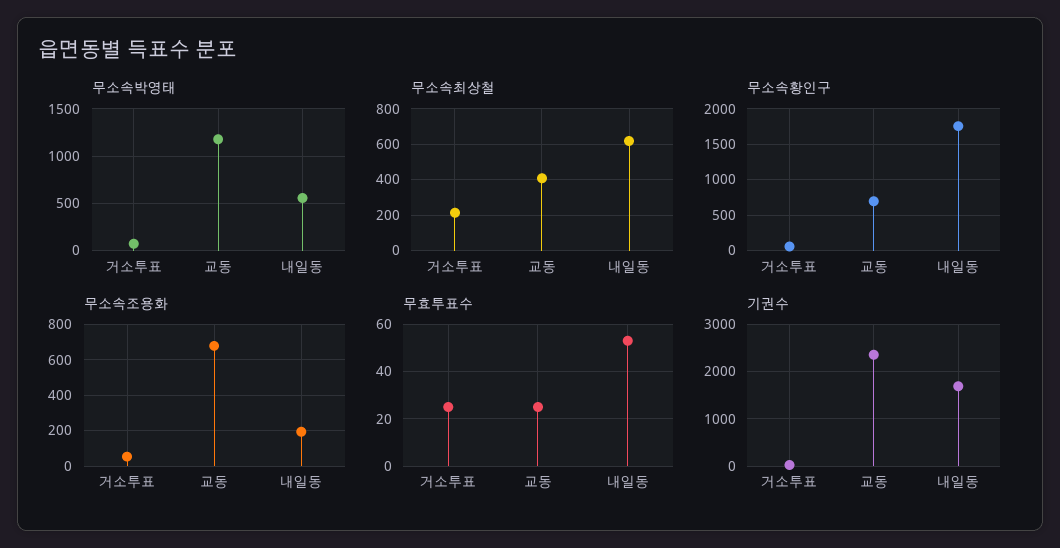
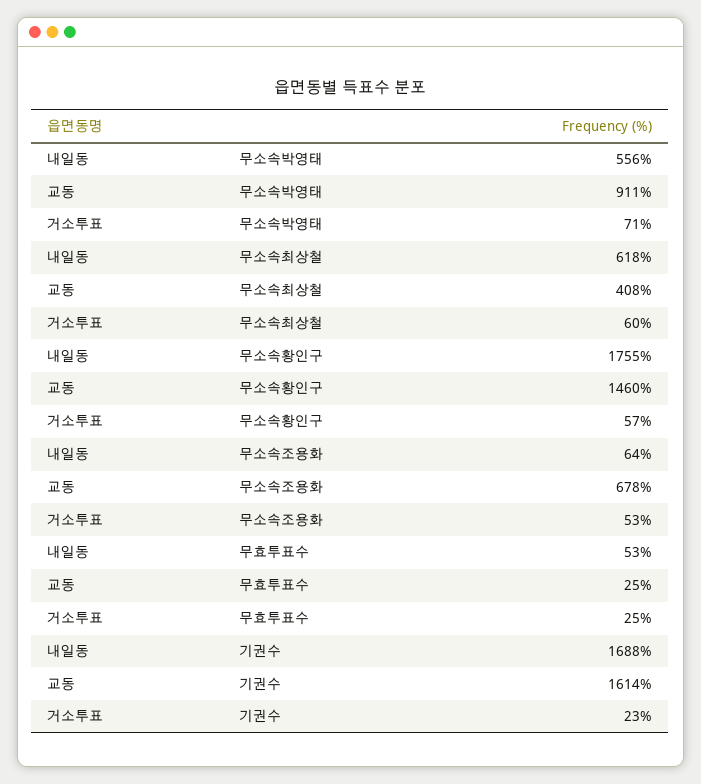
무소속박영태, 교동: 1200 -> 911
무소속최상철, 거소투표: 200 -> 60
무소속황인구, 교동: 700 -> 1460
무소속조용화, 내일동: 200 -> 64
기권수, 교동: 2400 -> 1614

